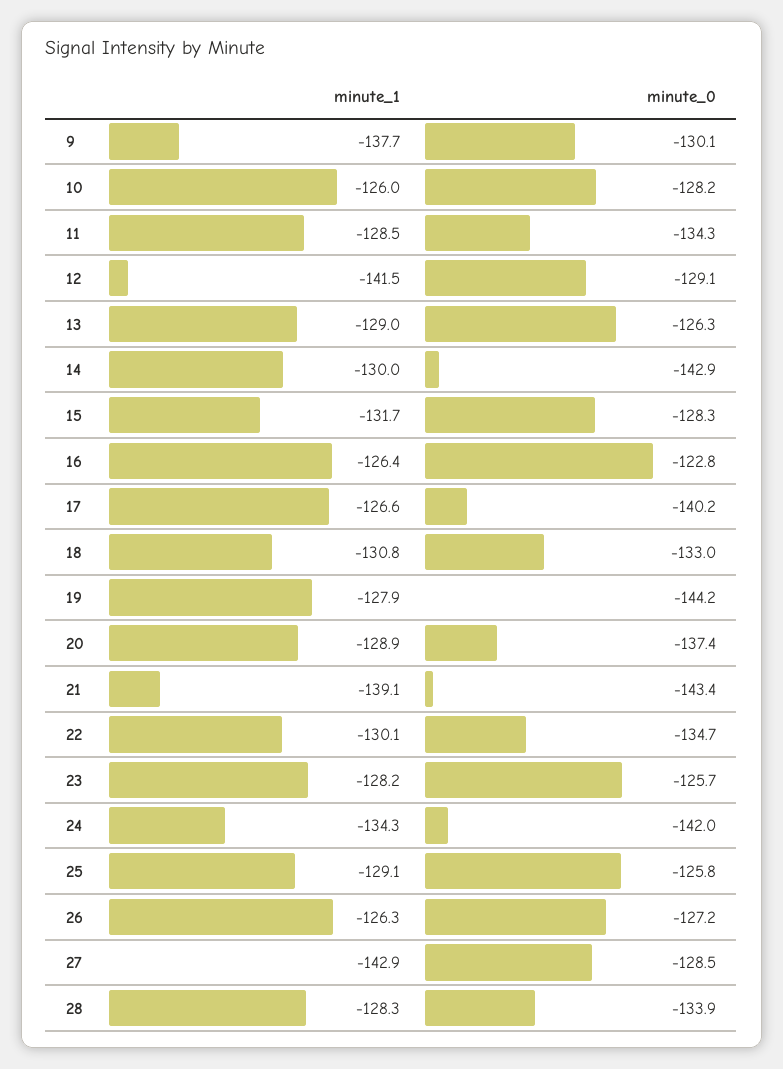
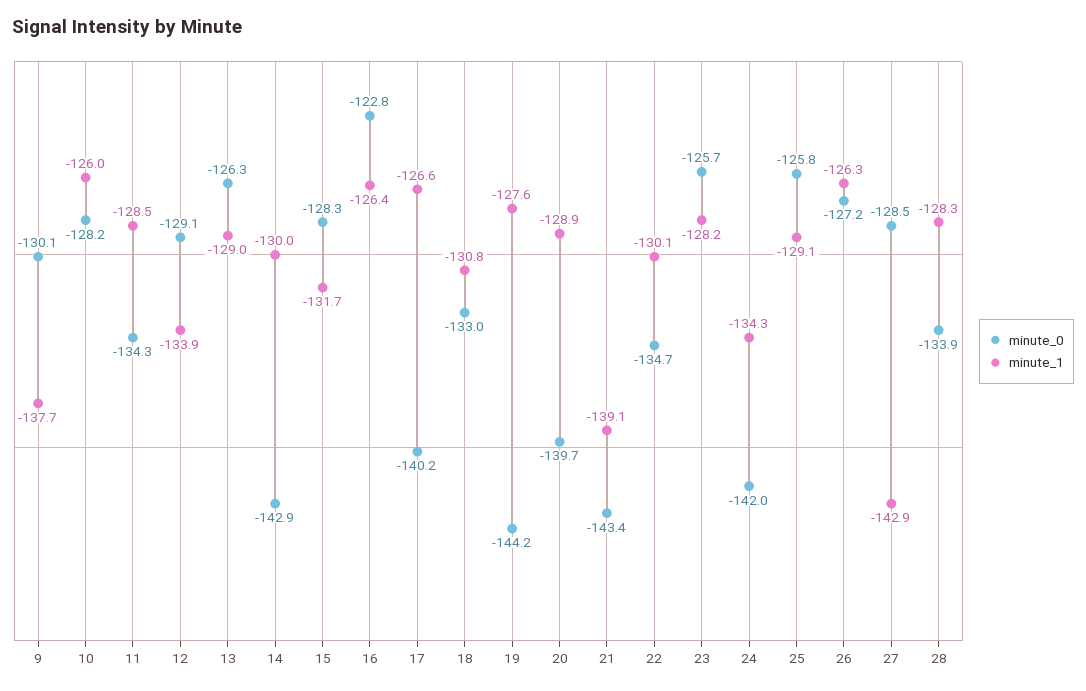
minute_1, 12: -141.5 -> -133.9
minute_1, 19: -127.9 -> -127.6
minute_0, 20: -137.4 -> -139.7

